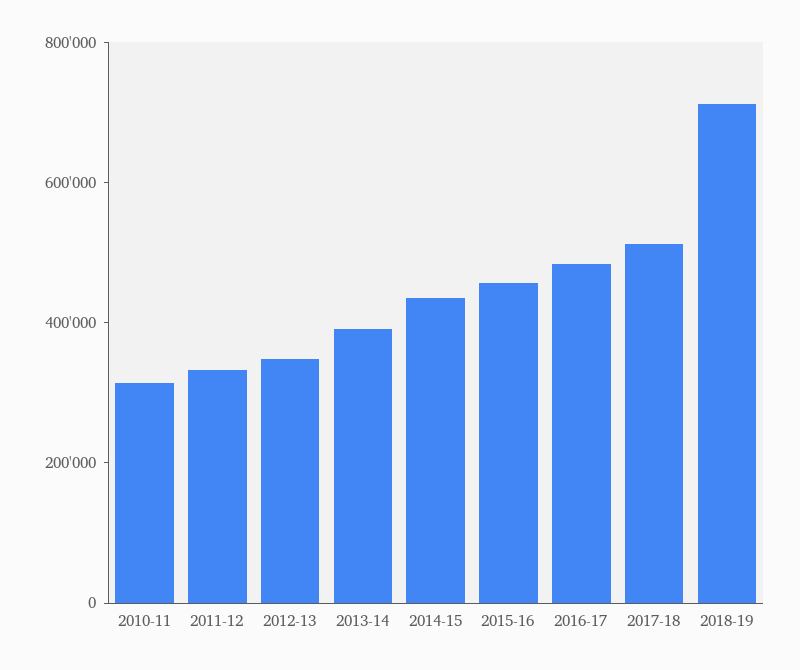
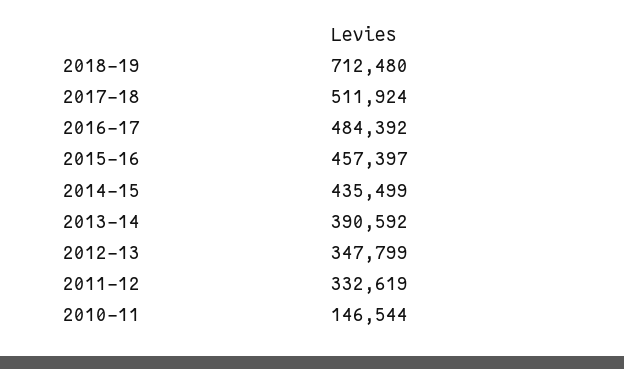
2010-11: 300000 -> 146544

